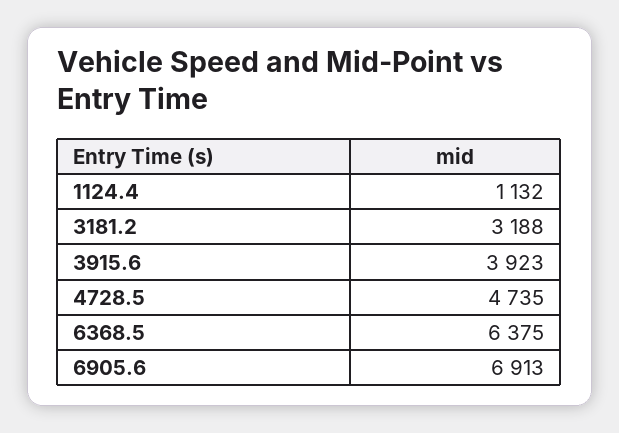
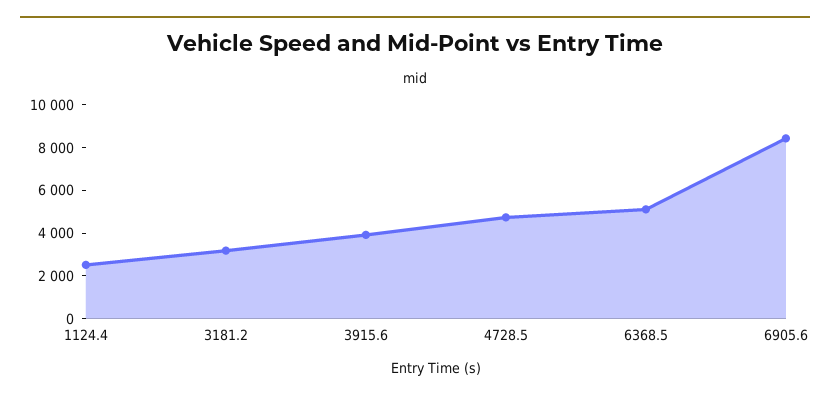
1124.4: 1132 -> 2500
6368.5: 6375 -> 5000
6905.6: 6913 -> 8500

